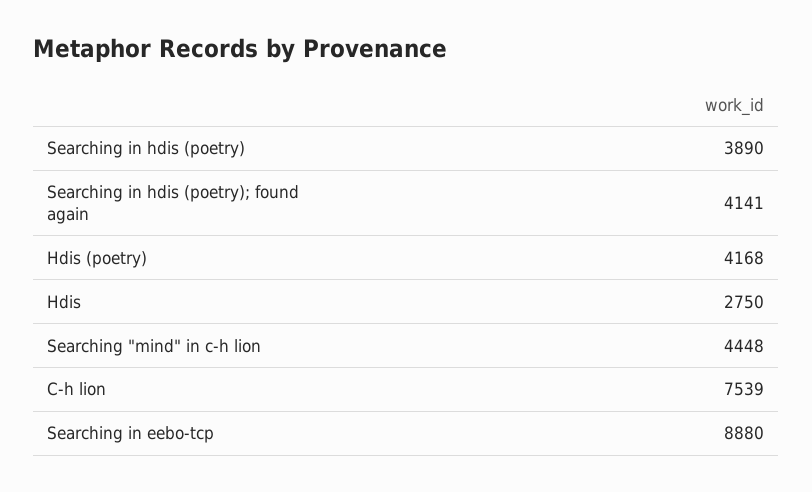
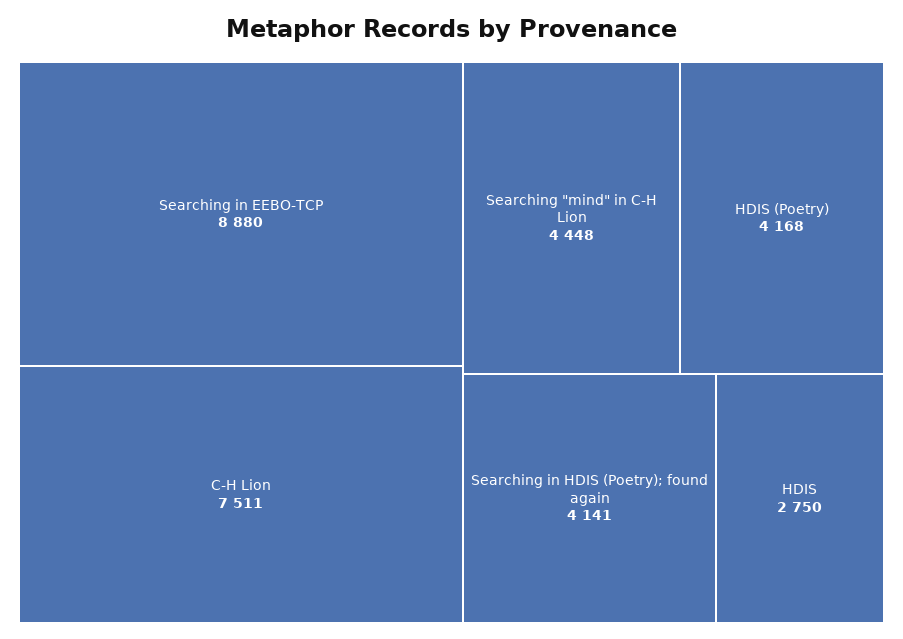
Searching in hdis (poetry): 3890 -> none
C-h lion: 7539 -> 7511

